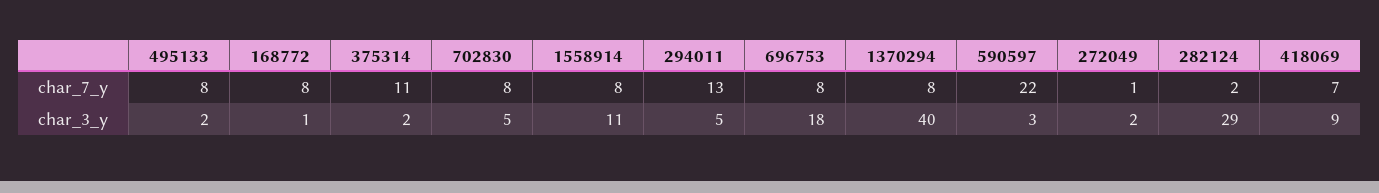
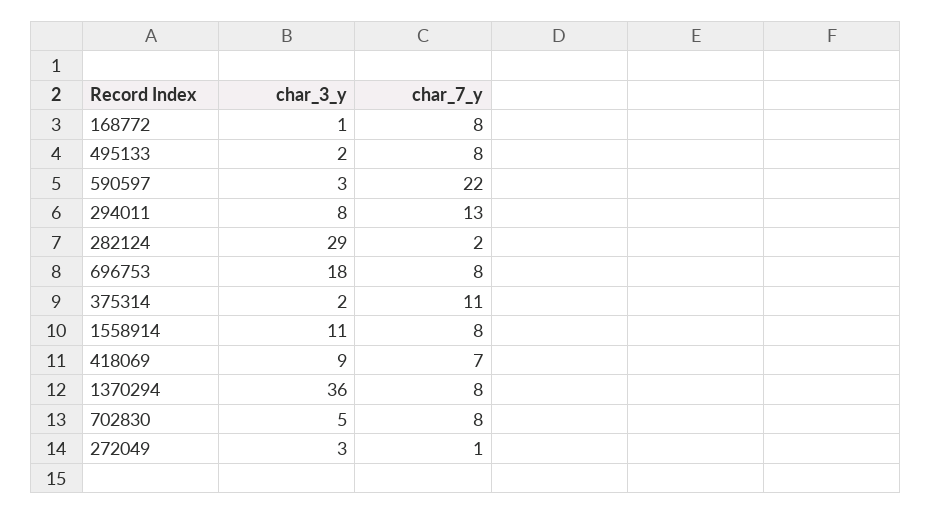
294011, char_3_y: 5 -> 8
1370294, char_3_y: 40 -> 36
272049, char_3_y: 2 -> 3

